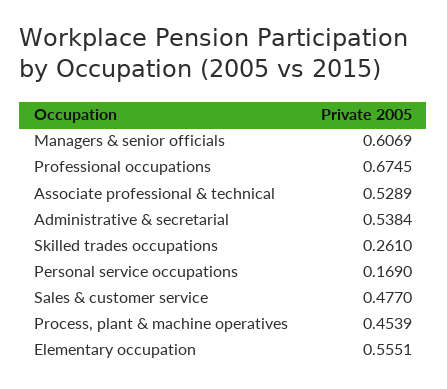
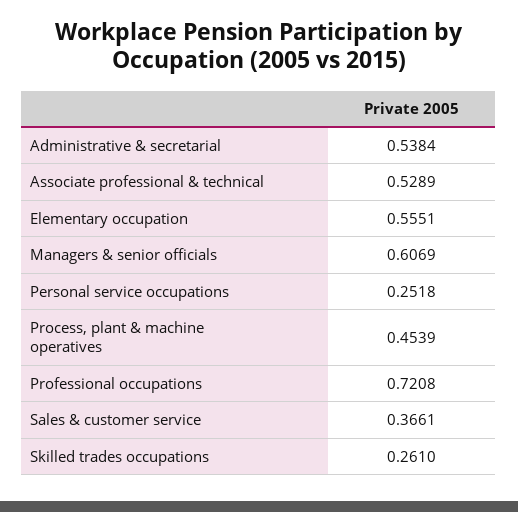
Professional occupations: 0.6745 -> 0.7208
Personal service occupations: 0.169 -> 0.2518
Sales & customer service: 0.477 -> 0.3661

